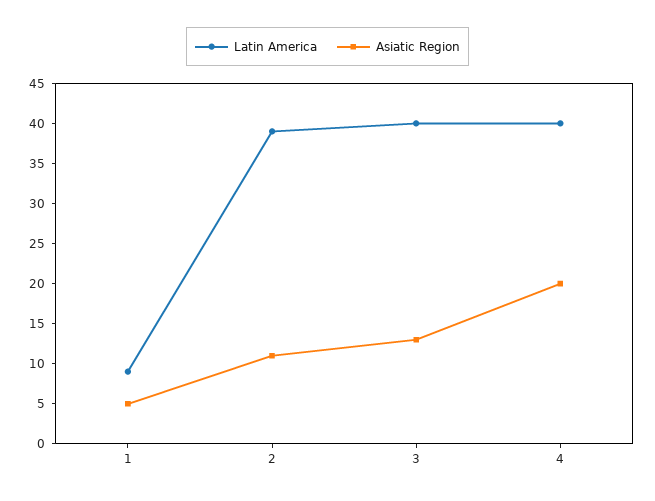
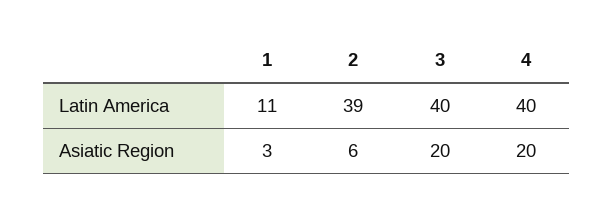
Latin America, 1: 9 -> 11
Asiatic Region, 1: 5 -> 3
Asiatic Region, 2: 11 -> 6
Asiatic Region, 3: 13 -> 20

